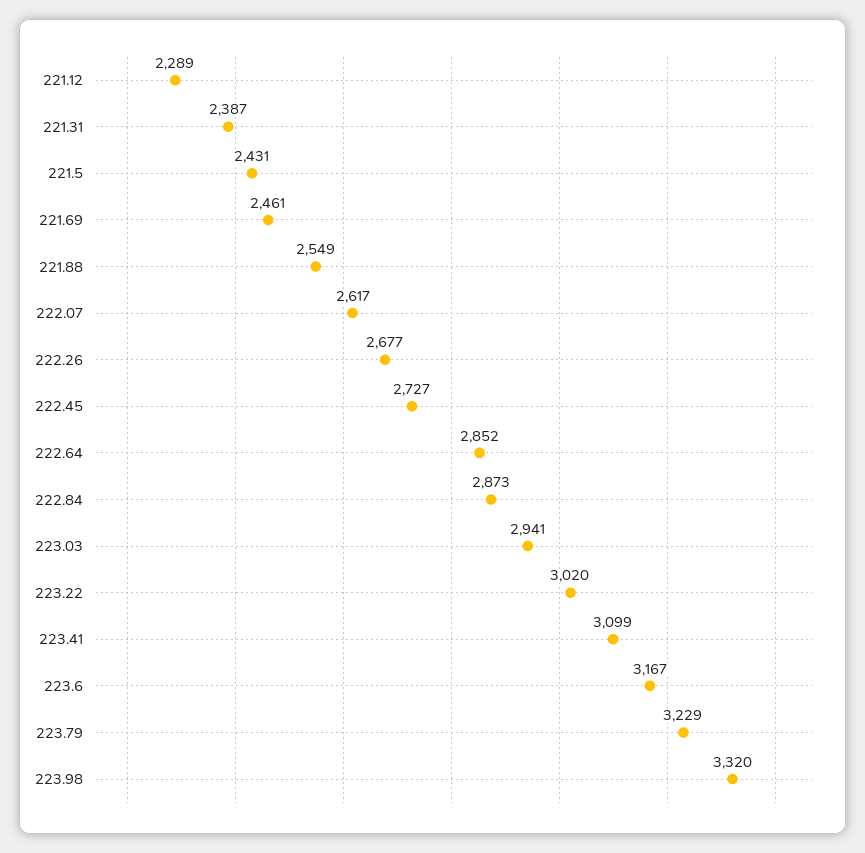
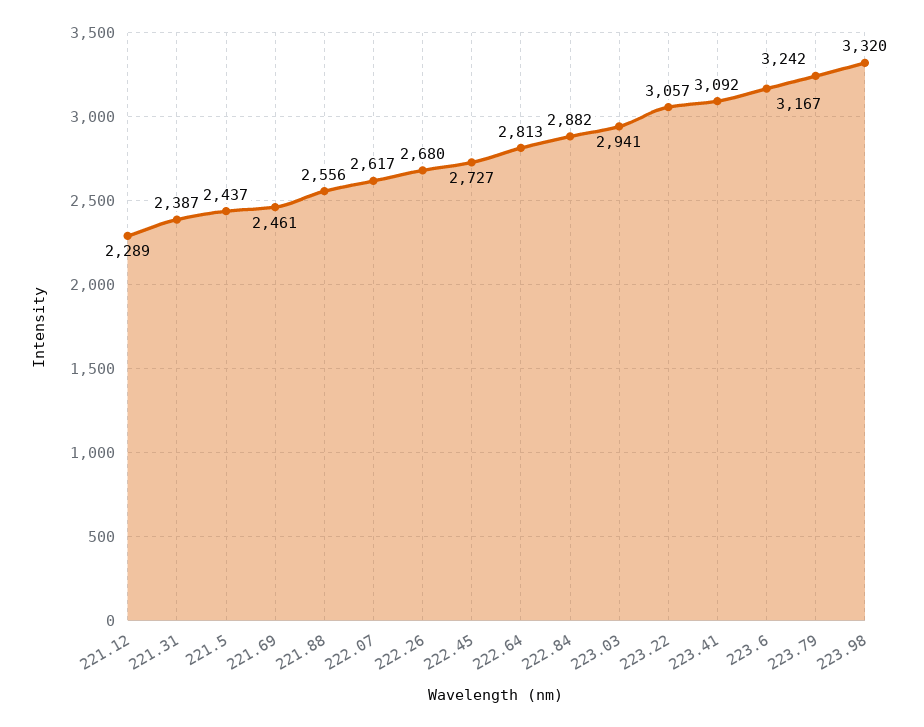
221.5: 2431 -> 2437
221.88: 2549 -> 2556
222.26: 2677 -> 2680
222.64: 2852 -> 2813
222.84: 2873 -> 2882
223.22: 3020 -> 3057
223.41: 3099 -> 3092
223.79: 3229 -> 3242

